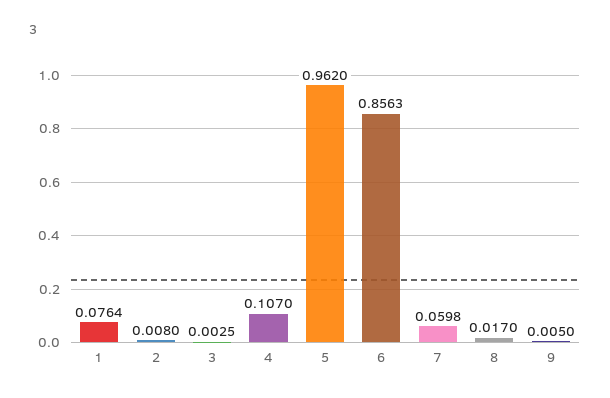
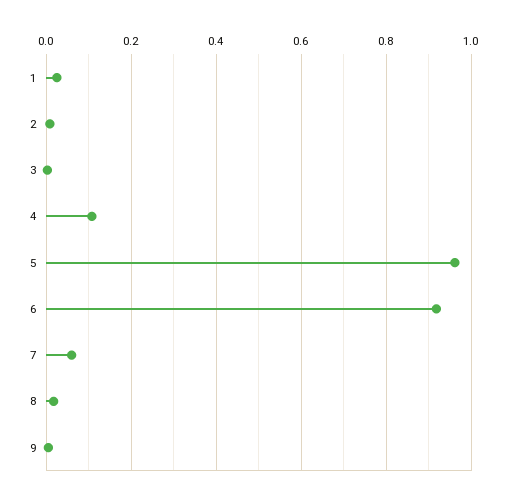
1: 0.0764 -> 0.02
6: 0.8563 -> 0.92

